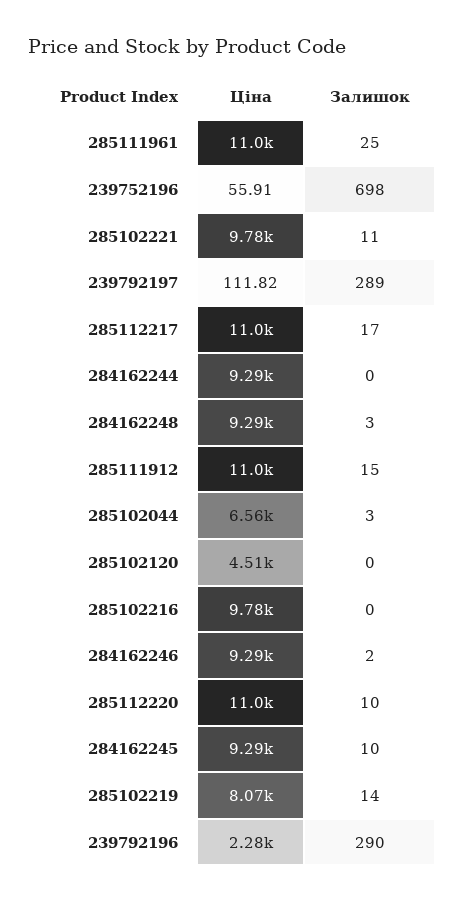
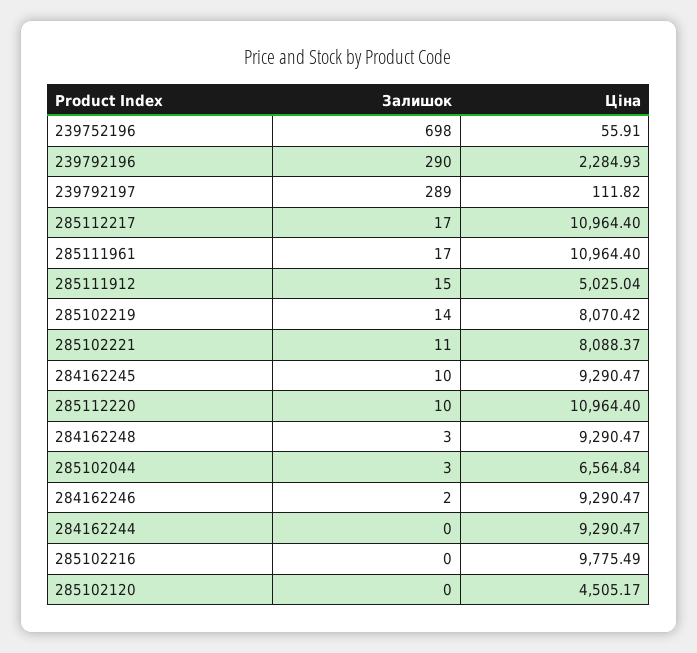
Залишок, 285111961: 25 -> 17
Ціна, 285102221: 9780 -> 8088.37
Ціна, 285111912: 11000 -> 5025.04

